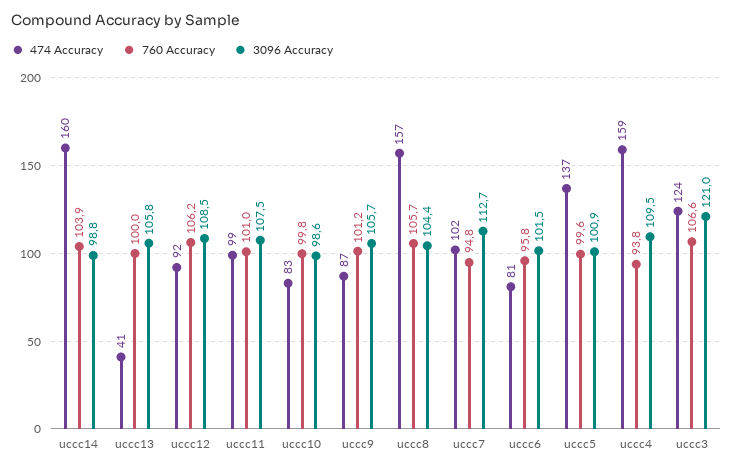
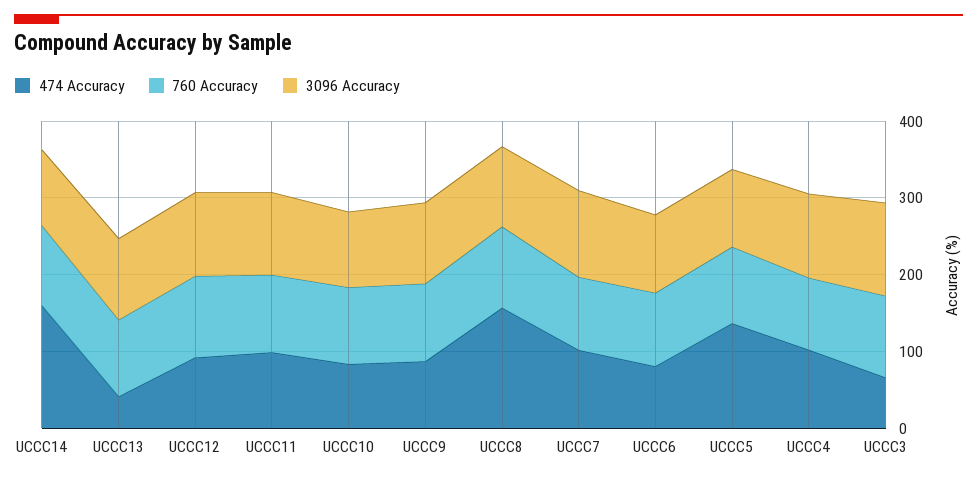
474 Accuracy, uccc4: 159 -> 100
474 Accuracy, uccc3: 124 -> 60

